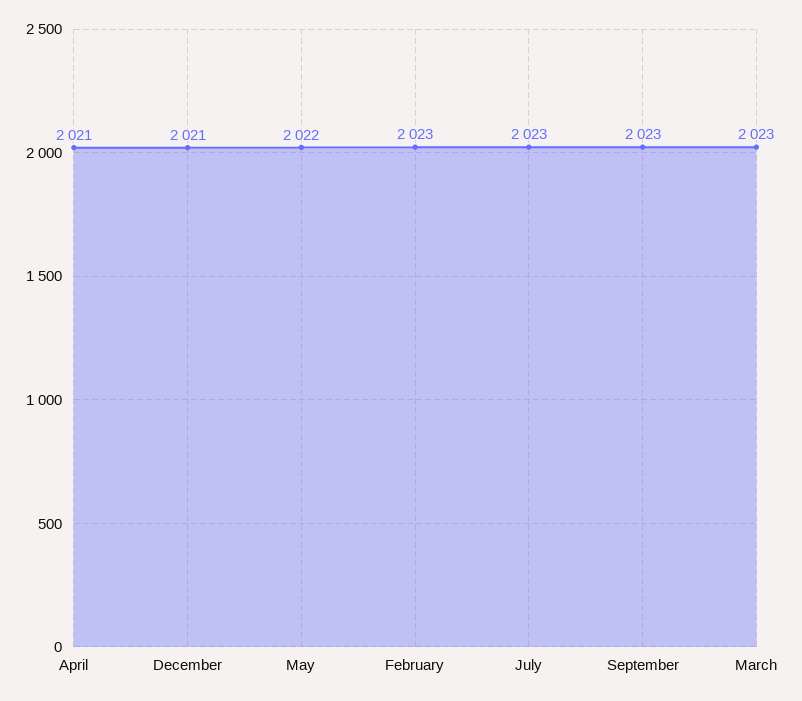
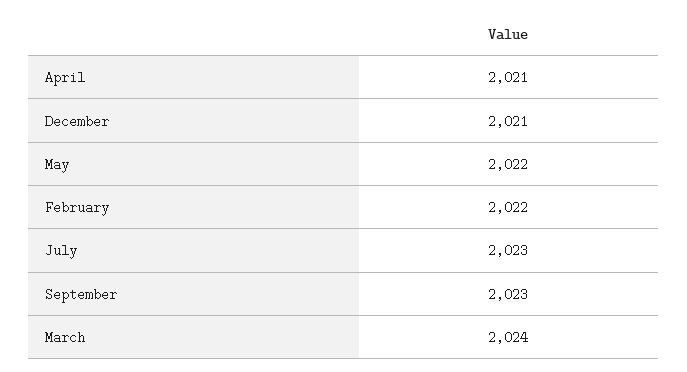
February: 2023 -> 2022
March: 2023 -> 2024

